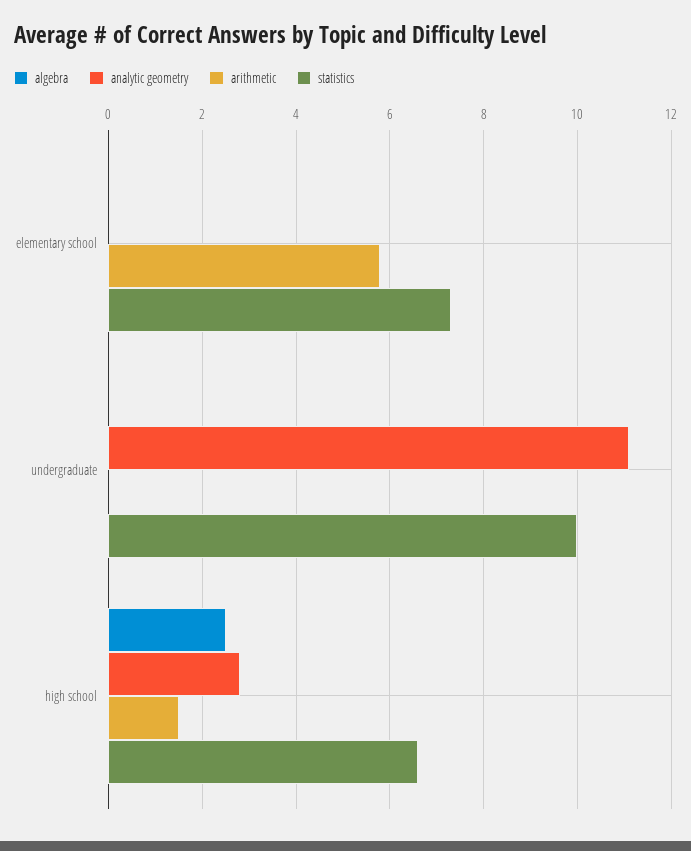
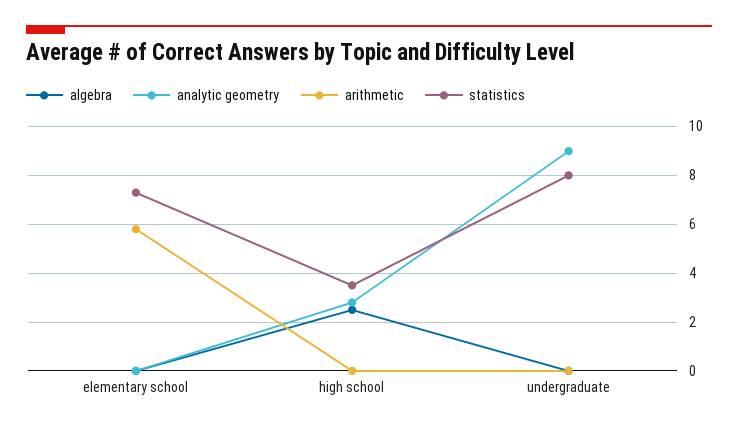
analytic geometry, undergraduate: 11 -> 9
statistics, undergraduate: 10 -> 8
arithmetic, high school: 1.5 -> 0
statistics, high school: 6.5 -> 3.5

